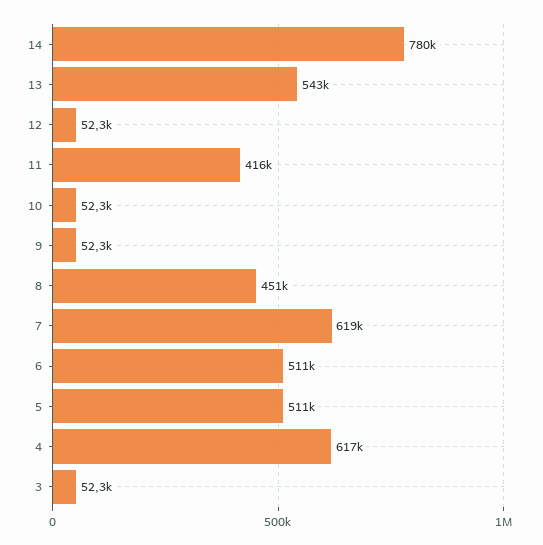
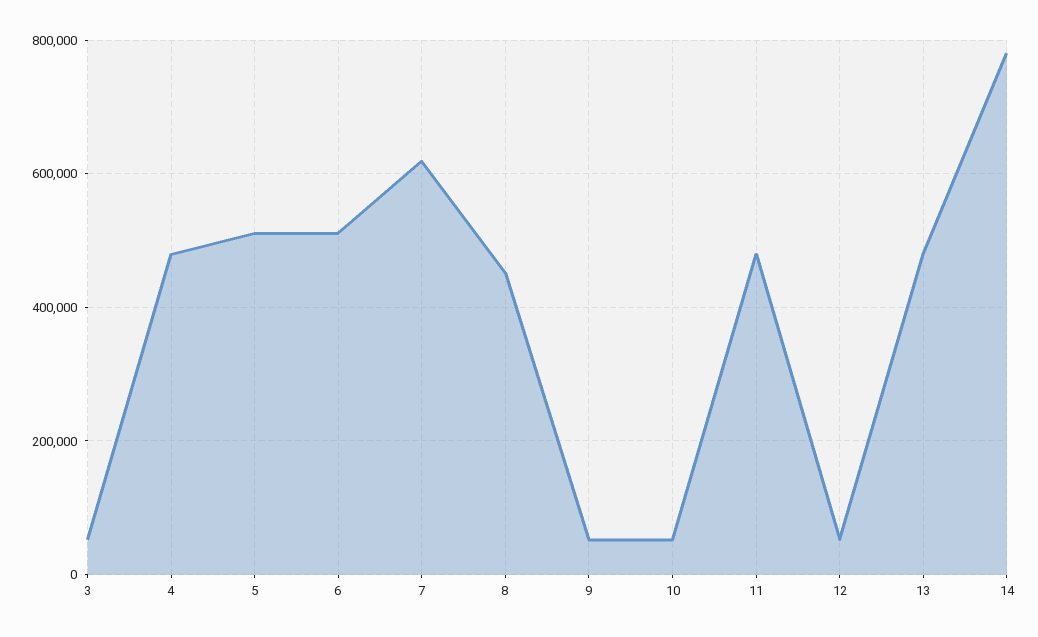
13: 543000 -> 480000
11: 416000 -> 480000
4: 617000 -> 480000

